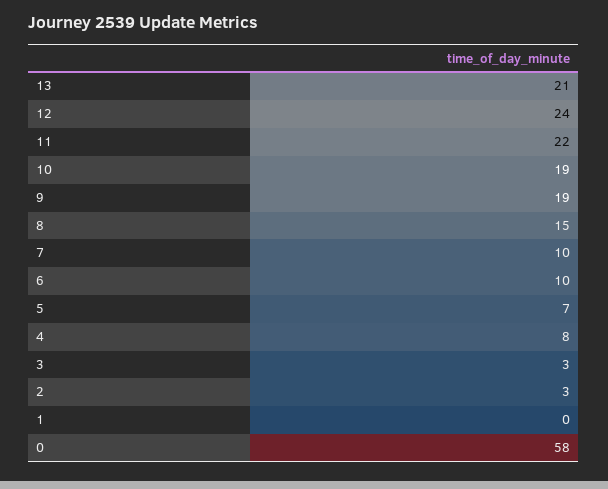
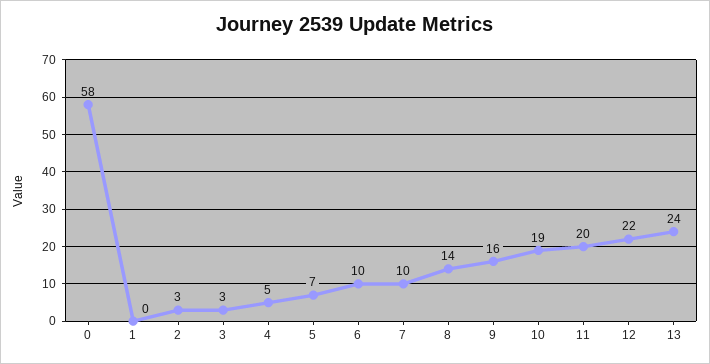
13: 21 -> 24
12: 24 -> 22
11: 22 -> 20
9: 19 -> 16
8: 15 -> 14
4: 8 -> 5

